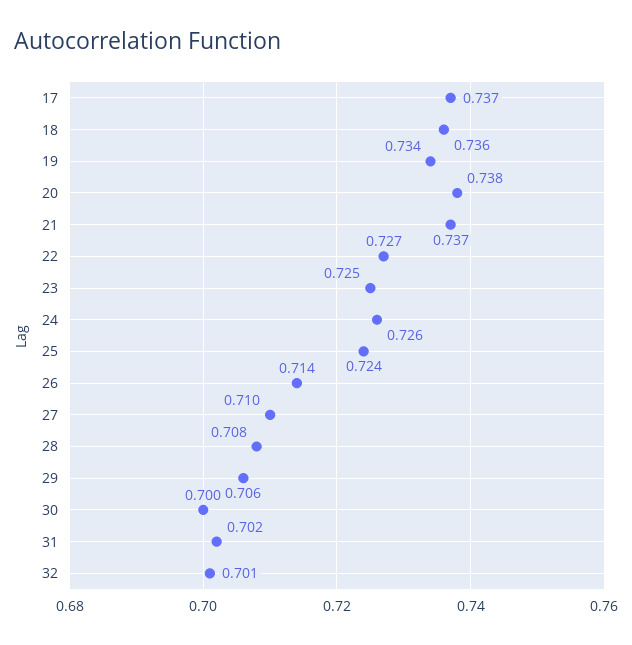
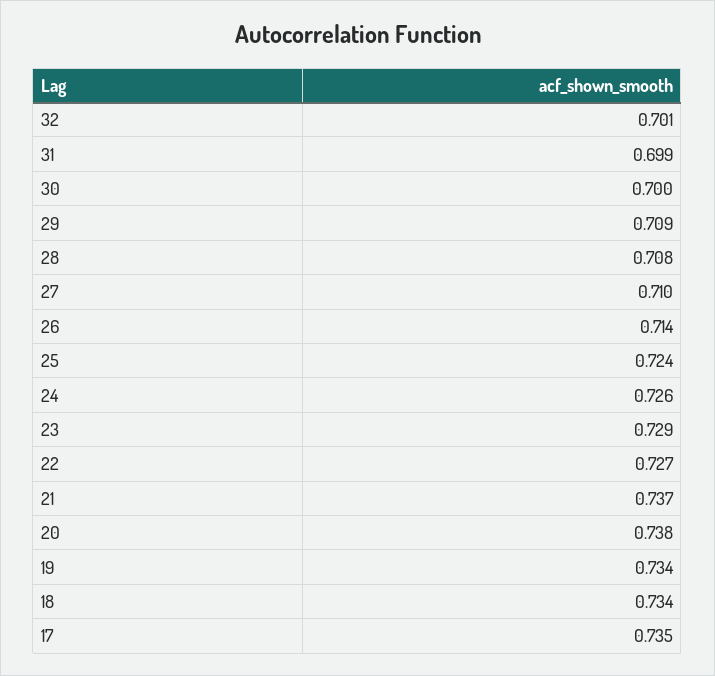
17: 0.737 -> 0.735
18: 0.736 -> 0.734
23: 0.725 -> 0.729
29: 0.706 -> 0.709
31: 0.702 -> 0.699

